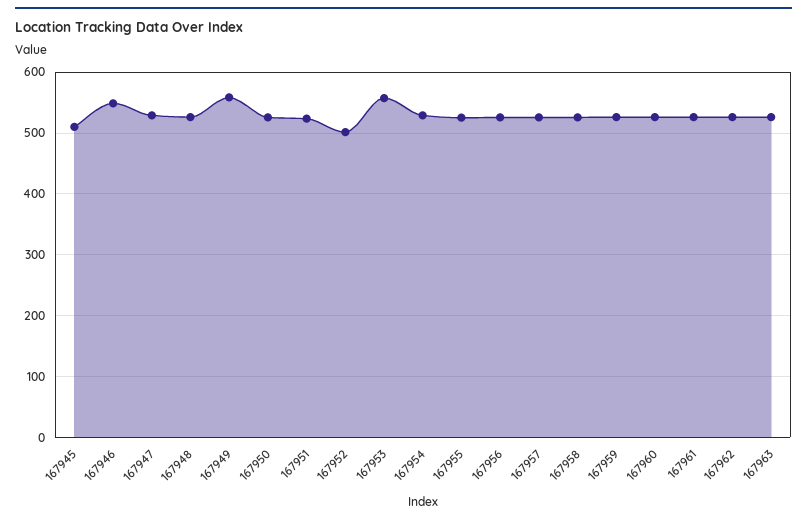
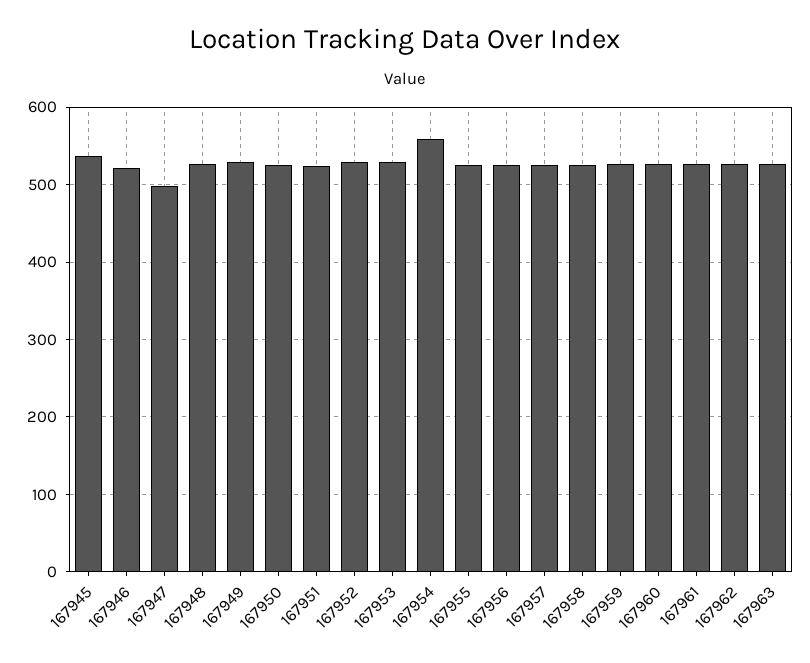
167945: 510 -> 540
167946: 550 -> 520
167947: 530 -> 500
167949: 560 -> 530
167952: 500 -> 530
167953: 560 -> 530
167954: 530 -> 560

